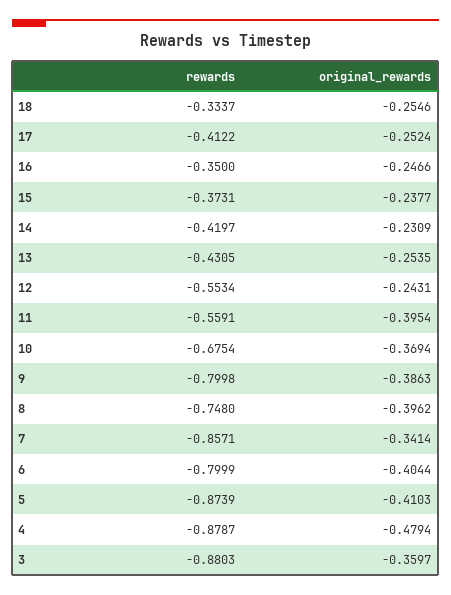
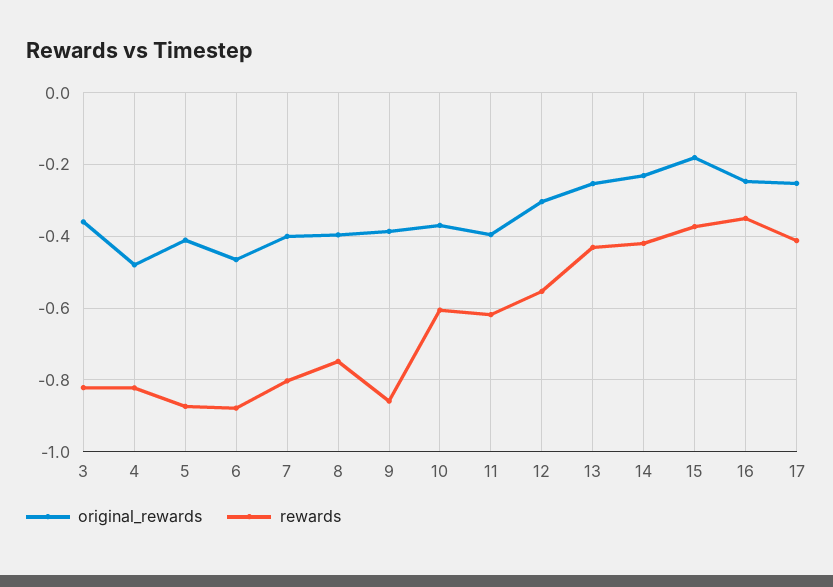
rewards, 18: -0.3337 -> none
original_rewards, 18: -0.2546 -> none
original_rewards, 15: -0.2377 -> -0.18
original_rewards, 12: -0.2431 -> -0.3
rewards, 11: -0.5591 -> -0.62
rewards, 10: -0.6754 -> -0.6
rewards, 9: -0.7998 -> -0.86
rewards, 7: -0.8571 -> -0.8
original_rewards, 7: -0.3414 -> -0.4
rewards, 6: -0.7999 -> -0.88
original_rewards, 6: -0.4044 -> -0.46
rewards, 4: -0.8787 -> -0.82
rewards, 3: -0.8803 -> -0.82

